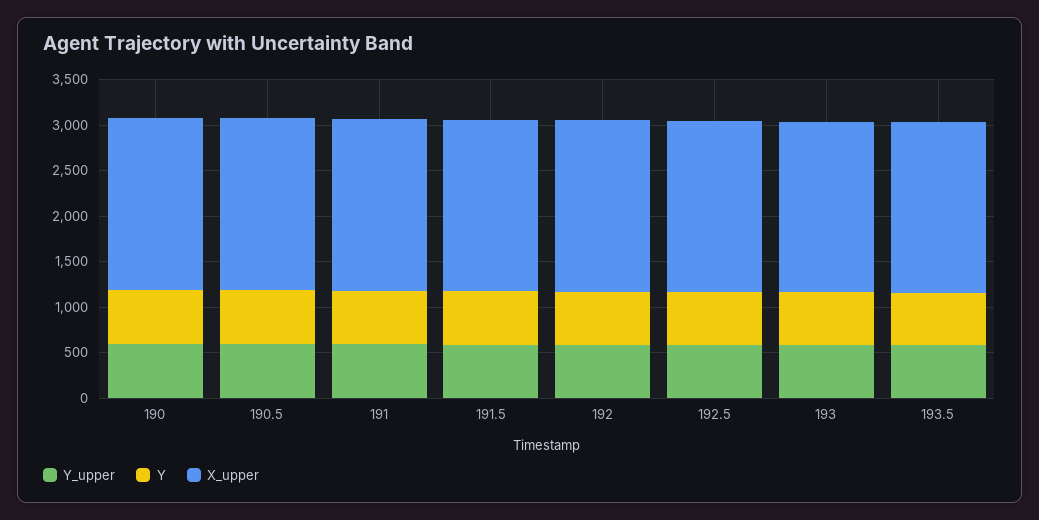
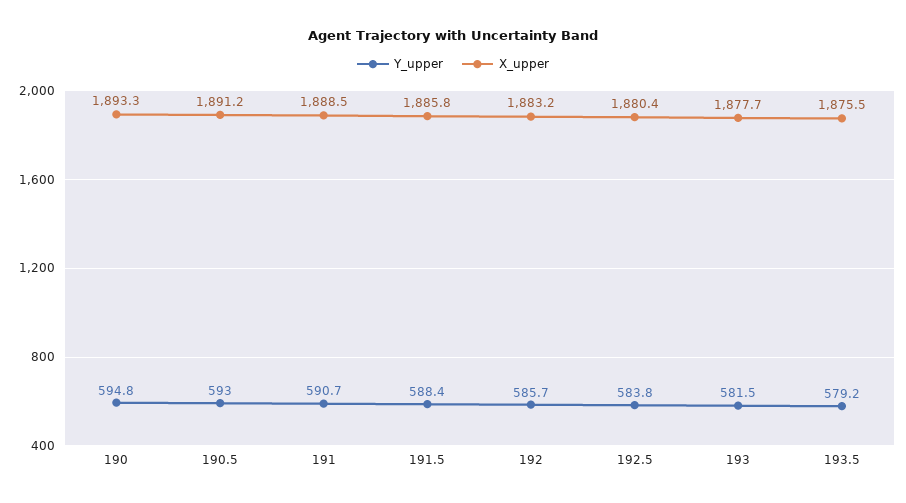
Y, 190: 600 -> none
Y, 190.5: 600 -> none
Y, 191: 600 -> none
Y, 191.5: 600 -> none
Y, 192: 600 -> none
Y, 192.5: 600 -> none
Y, 193: 600 -> none
Y, 193.5: 600 -> none

